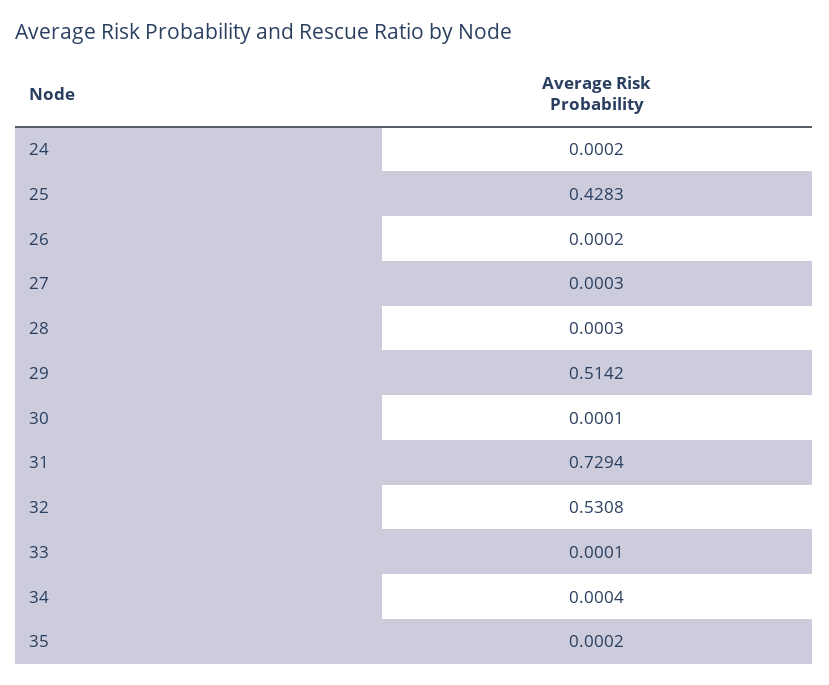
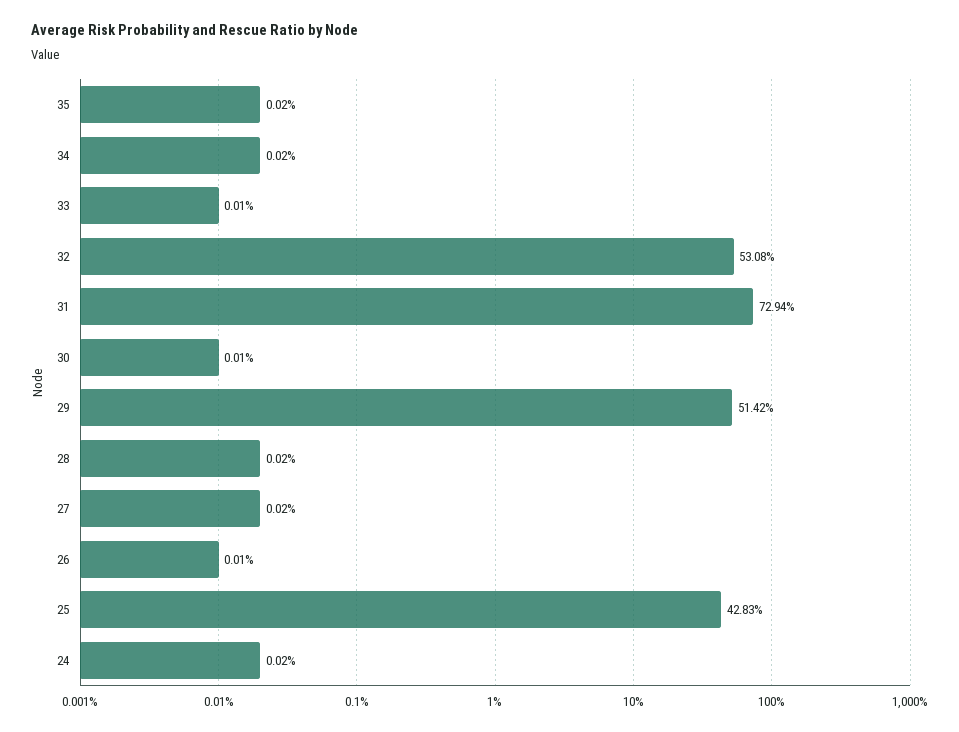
26: 0.0002 -> 0.0001
27: 0.0003 -> 0.0002
28: 0.0003 -> 0.0002
34: 0.0004 -> 0.0002

